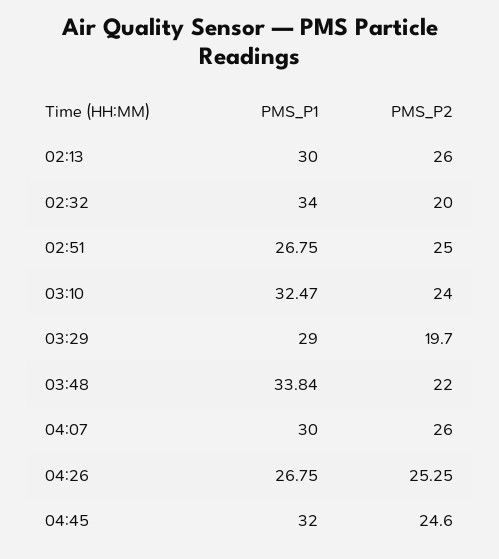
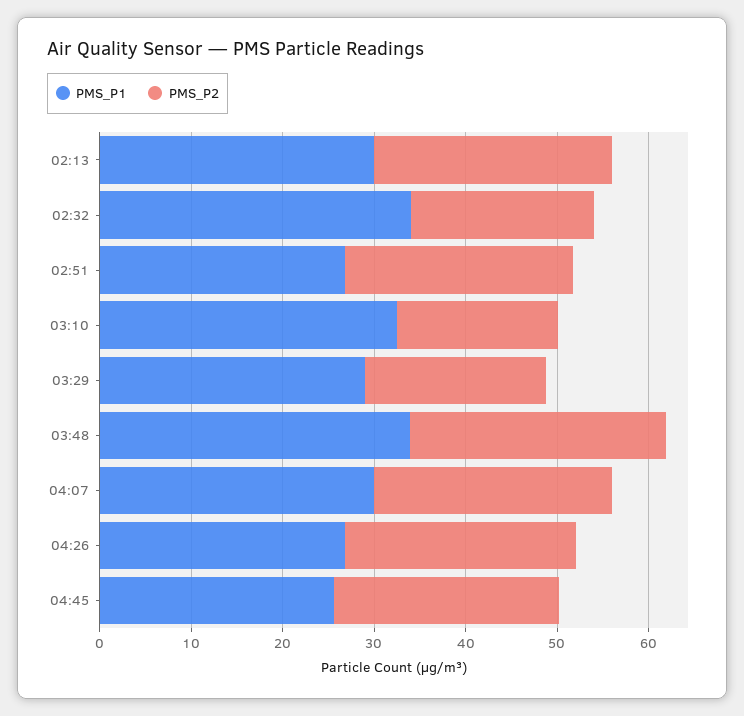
PMS_P2, 03:10: 24 -> 18
PMS_P2, 03:48: 22 -> 28
PMS_P1, 04:45: 32 -> 26

